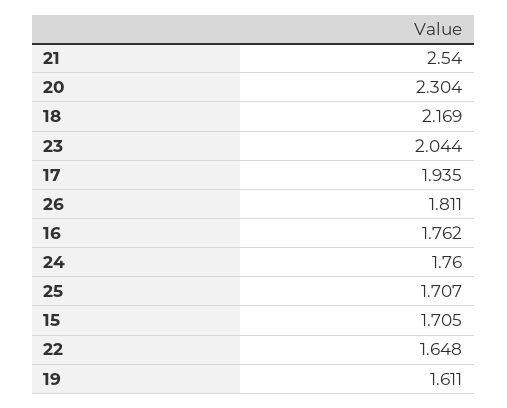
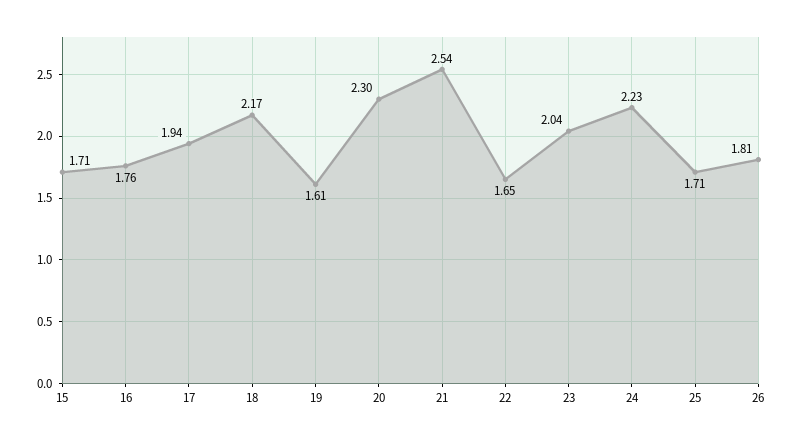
24: 1.76 -> 2.23

